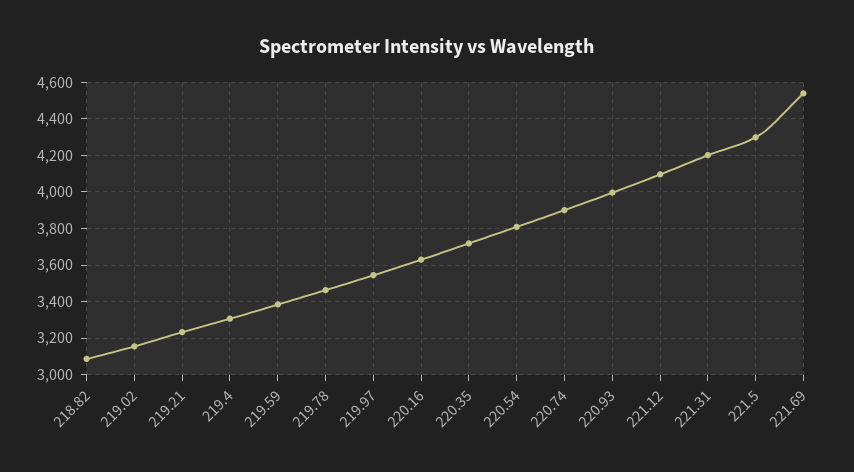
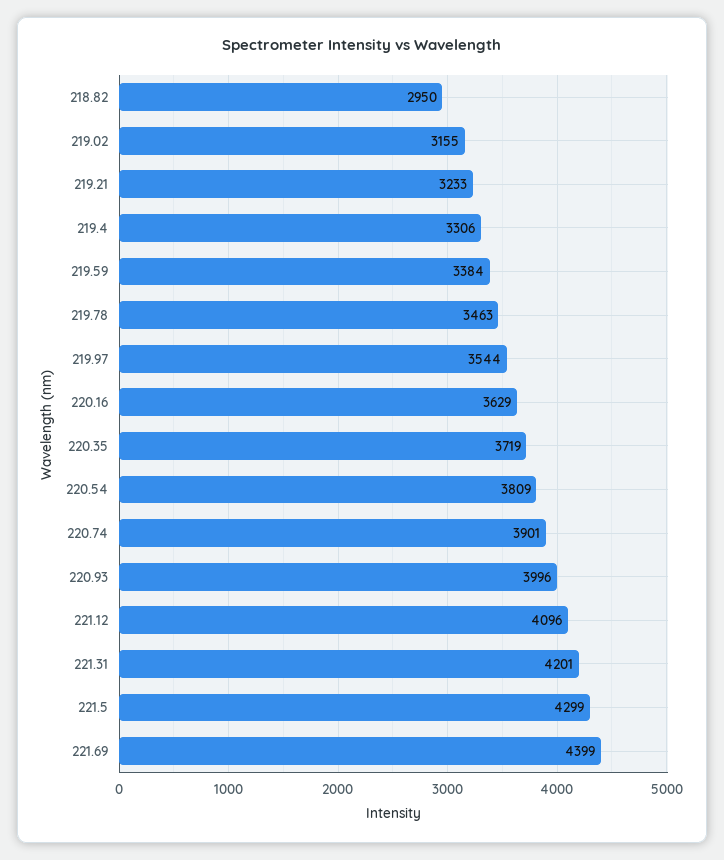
218.82: 3100 -> 2950
221.69: 4550 -> 4399

